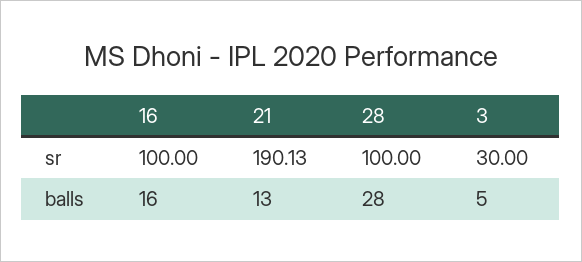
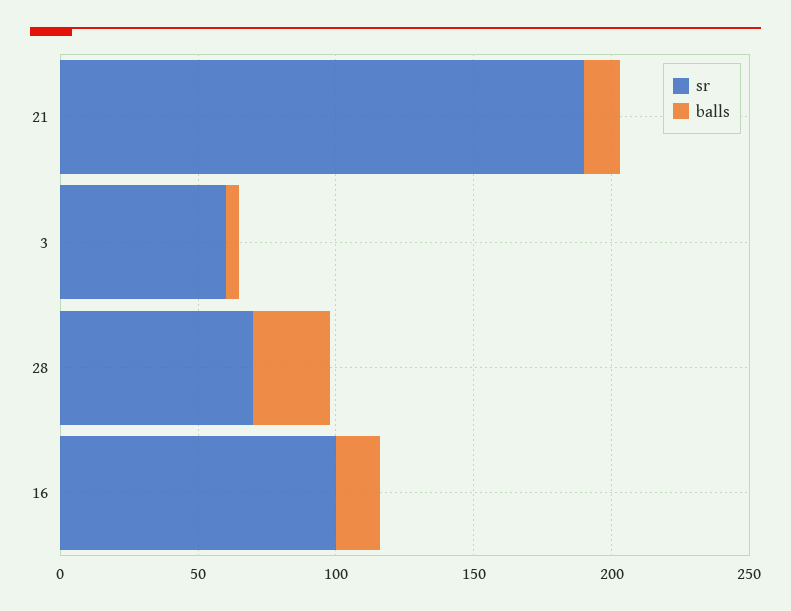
sr, 28: 100 -> 70
sr, 3: 30 -> 60

